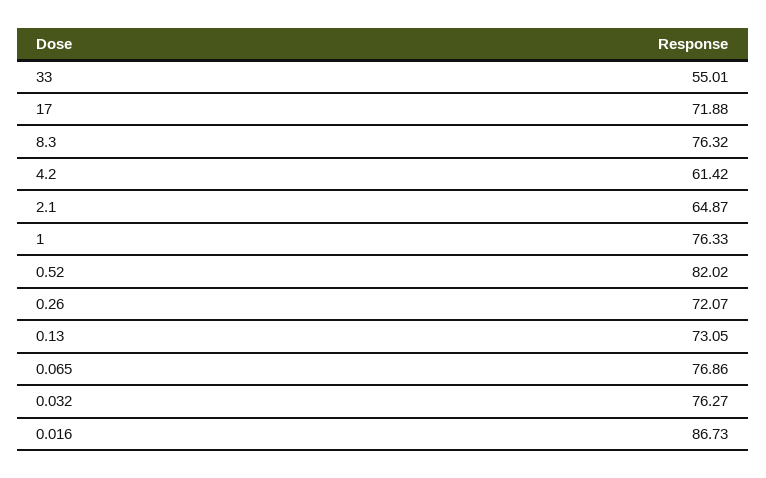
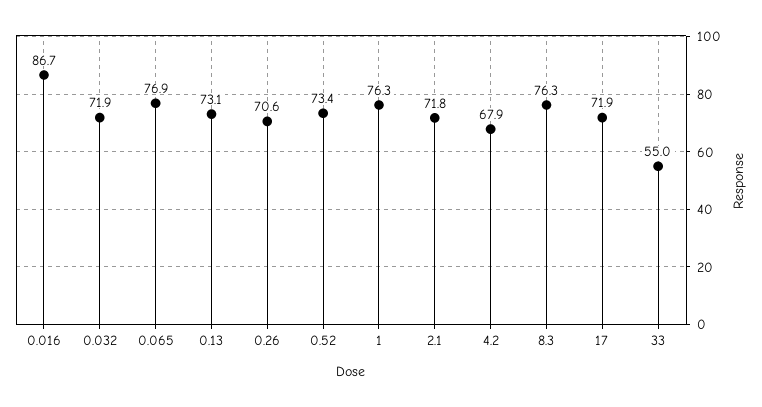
4.2: 61.42 -> 67.9
2.1: 64.87 -> 71.8
0.52: 82.02 -> 73.4
0.26: 72.07 -> 70.6
0.032: 76.27 -> 71.9

